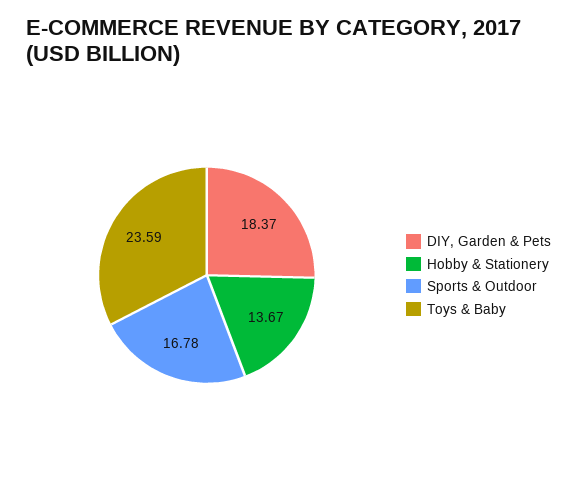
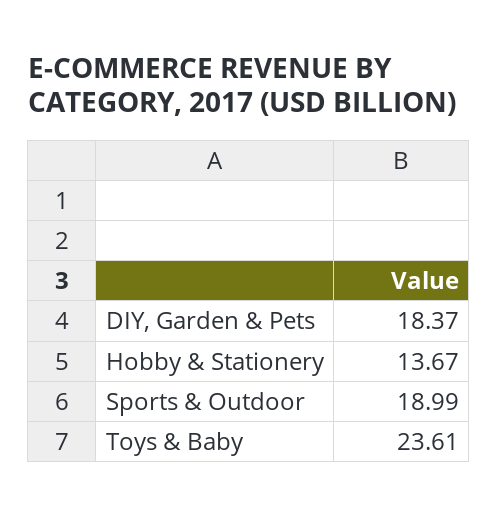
Sports & Outdoor: 16.78 -> 18.99
Toys & Baby: 23.59 -> 23.61

